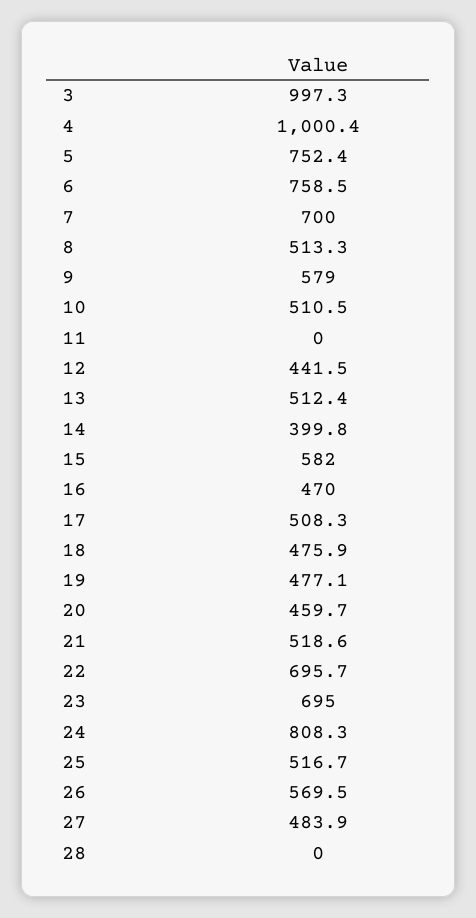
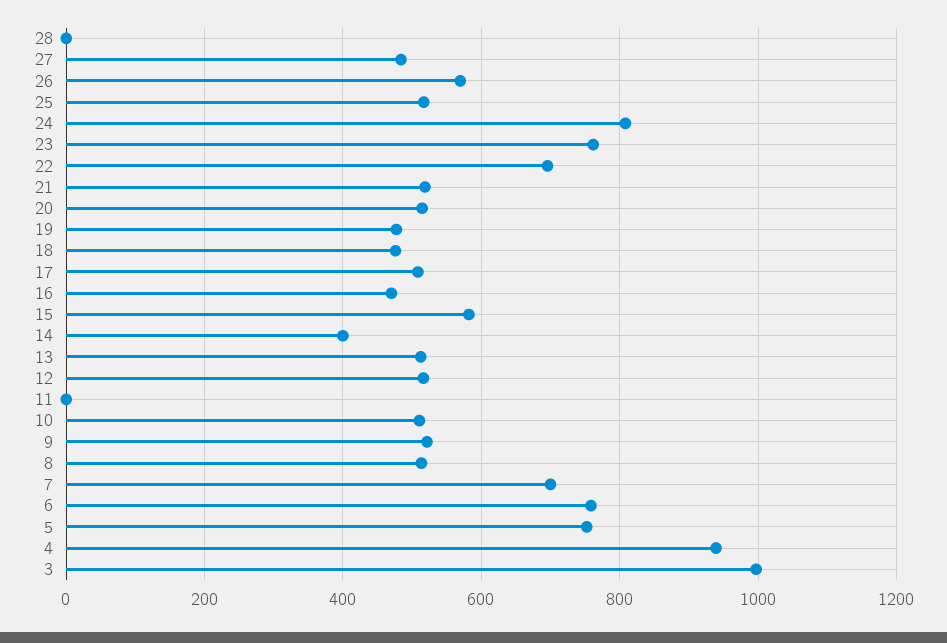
4: 1000.4 -> 940
9: 579 -> 520
12: 441.5 -> 520
20: 459.7 -> 520
23: 695 -> 760

